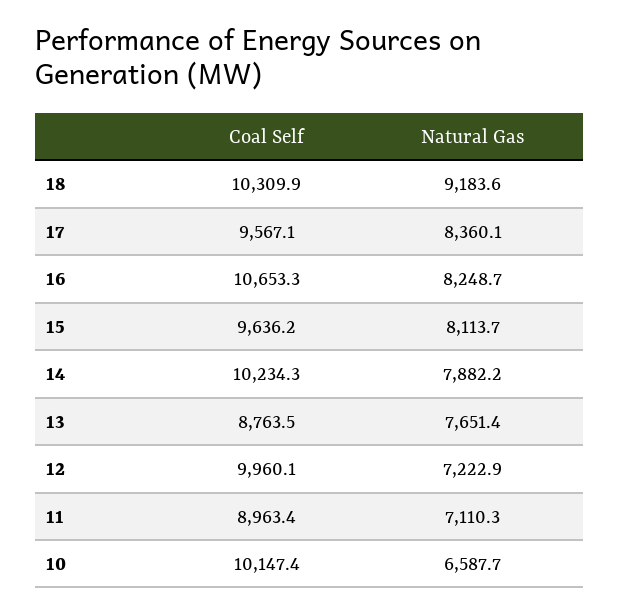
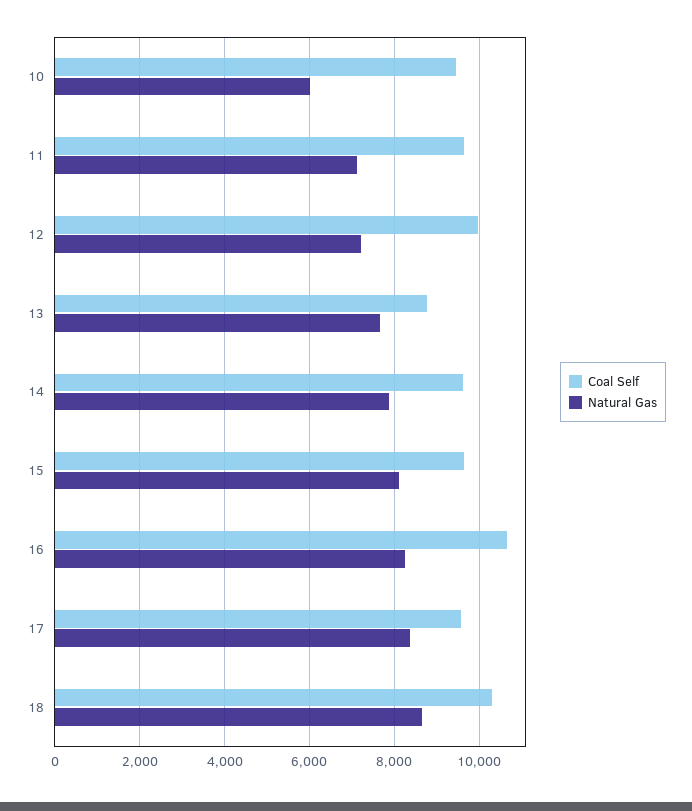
Natural Gas, 18: 9183.6 -> 8600
Coal Self, 14: 10234.3 -> 9600
Coal Self, 11: 8963.4 -> 9600
Coal Self, 10: 10147.4 -> 9400
Natural Gas, 10: 6587.7 -> 6000

